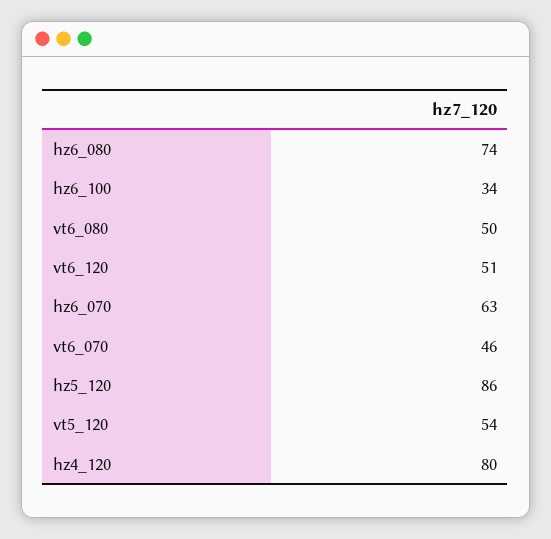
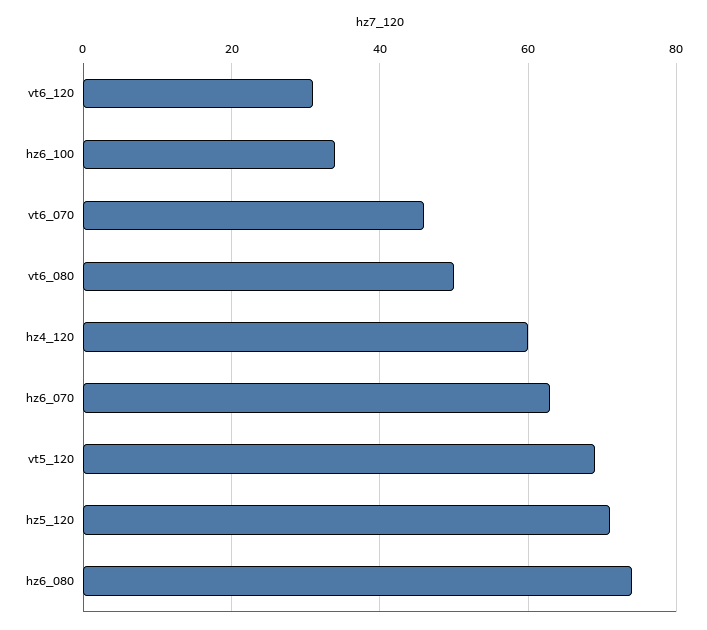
vt6_120: 51 -> 30
hz5_120: 86 -> 70
vt5_120: 54 -> 70
hz4_120: 80 -> 60

